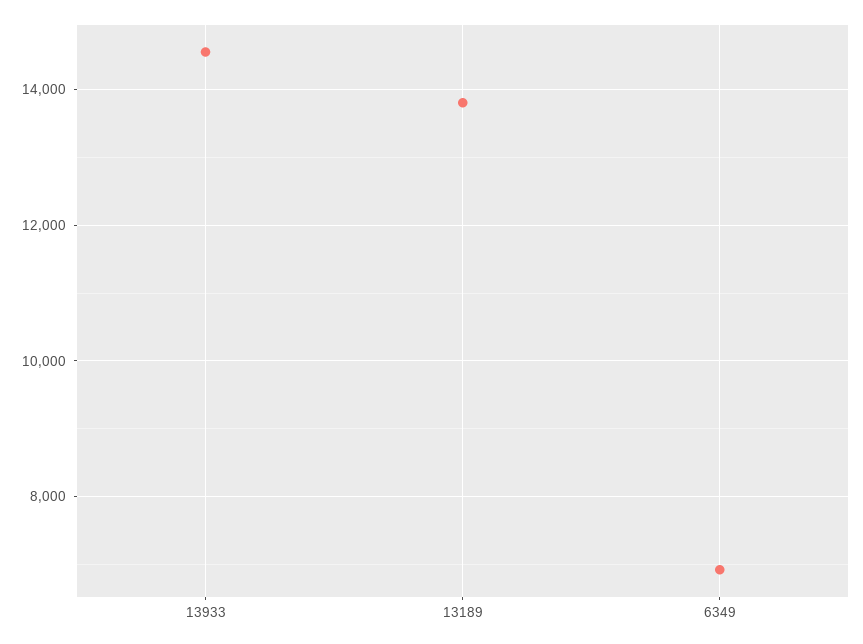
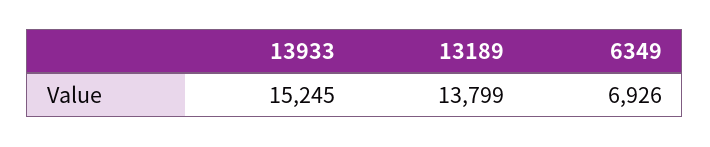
13933: 14600 -> 15245

